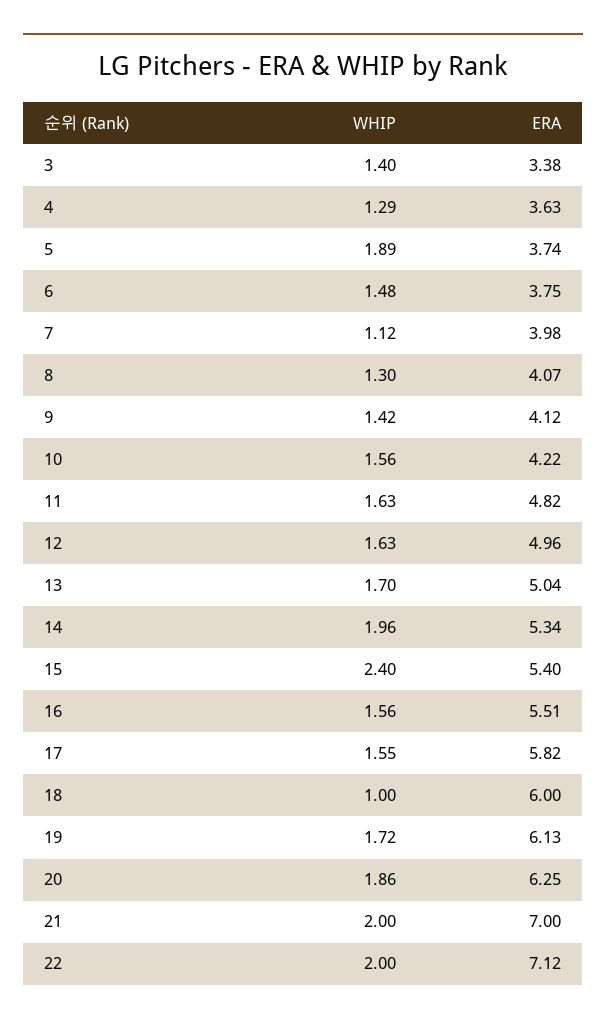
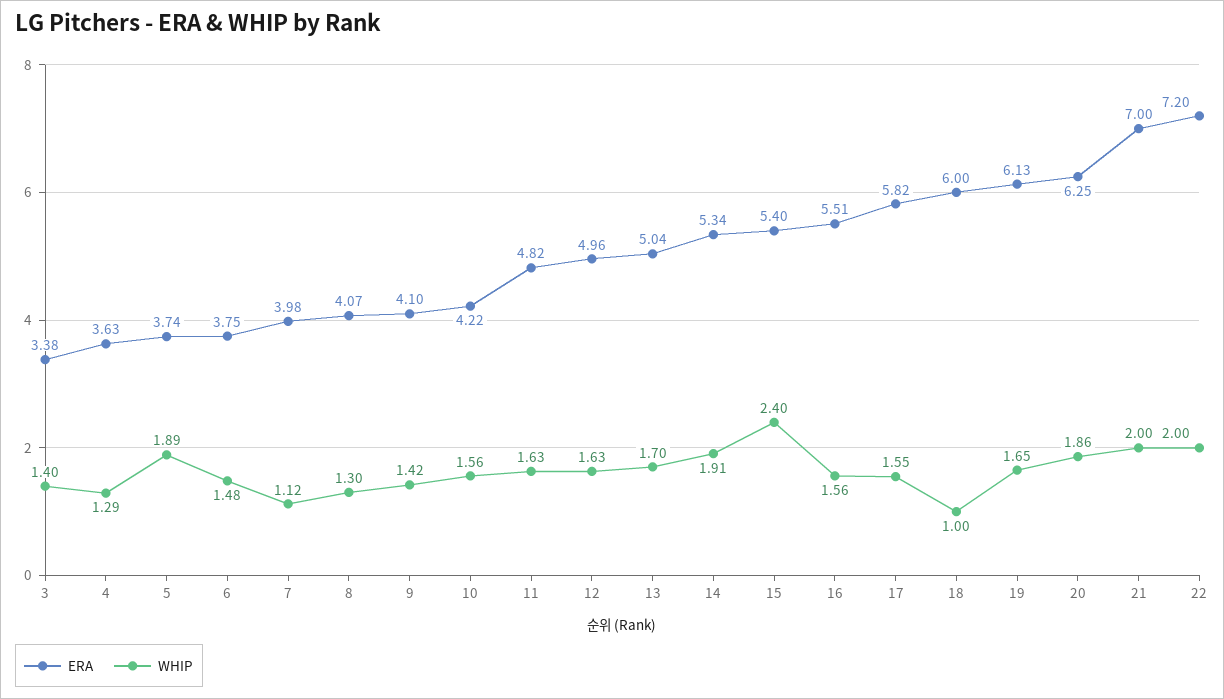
ERA, 9: 4.12 -> 4.1
WHIP, 14: 1.96 -> 1.91
WHIP, 19: 1.72 -> 1.65
ERA, 22: 7.12 -> 7.2

